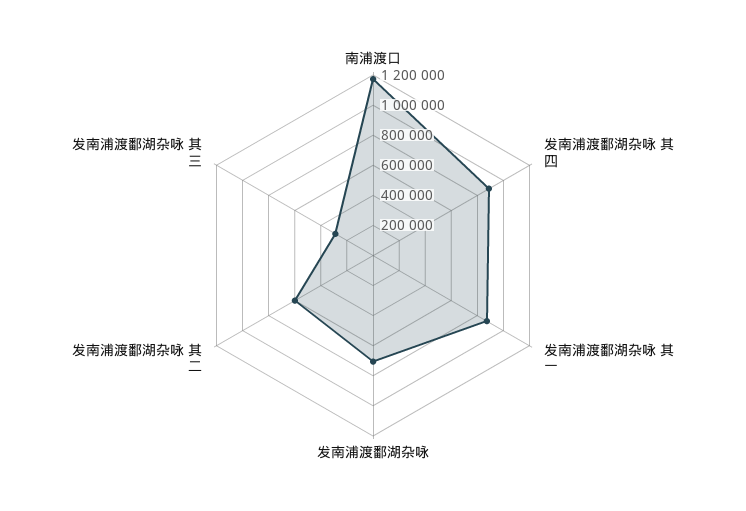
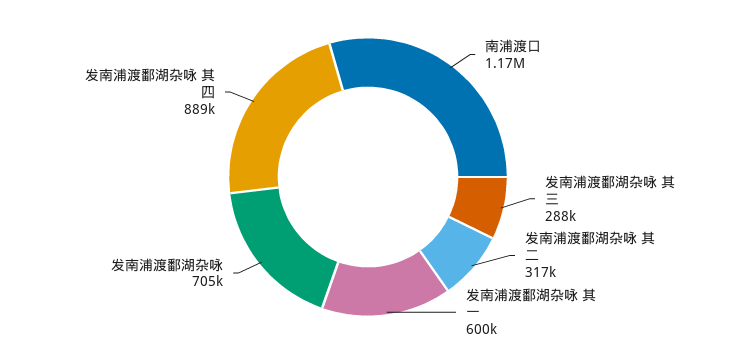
发南浦渡鄱湖杂咏 其一: 900000 -> 600000
发南浦渡鄱湖杂咏 其二: 600000 -> 317000

